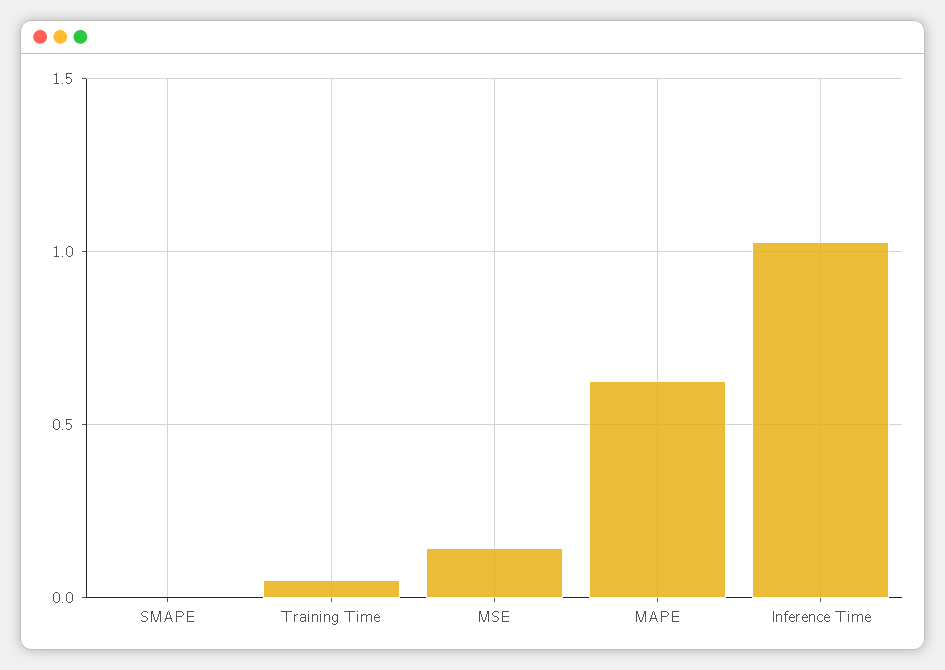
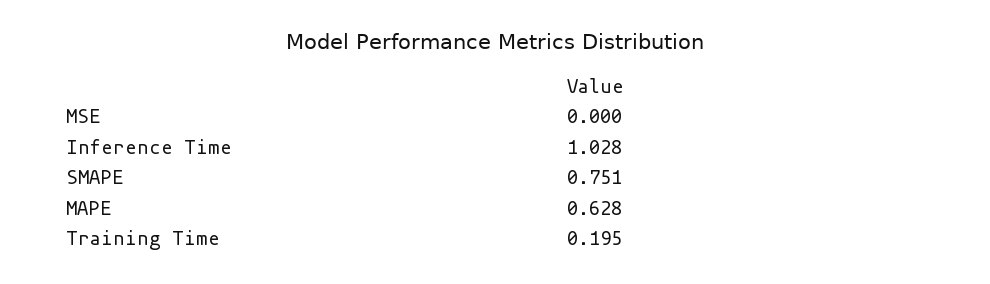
SMAPE: 0 -> 0.751
Training Time: 0.05 -> 0.195
MSE: 0.15 -> 0

